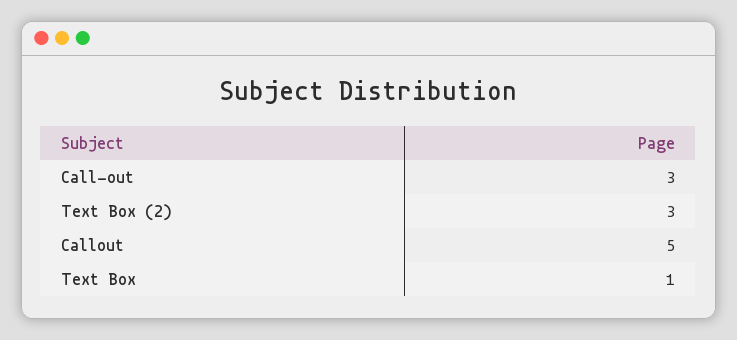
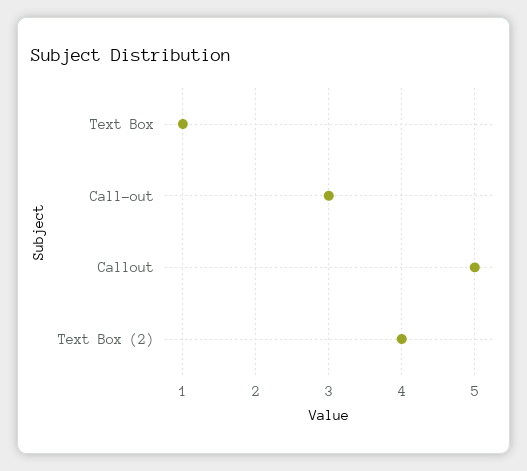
Text Box (2): 3 -> 4

